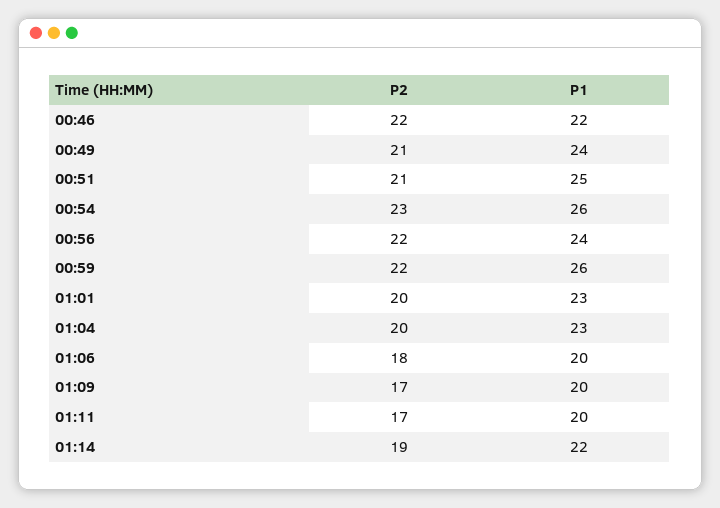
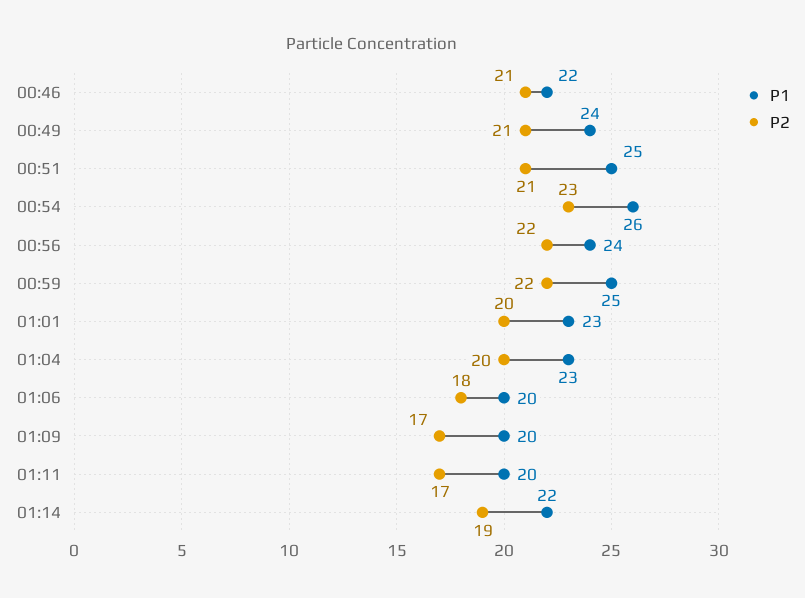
P2, 00:46: 22 -> 21
P1, 00:59: 26 -> 25

